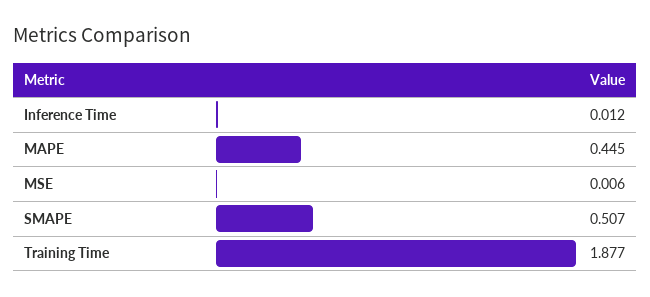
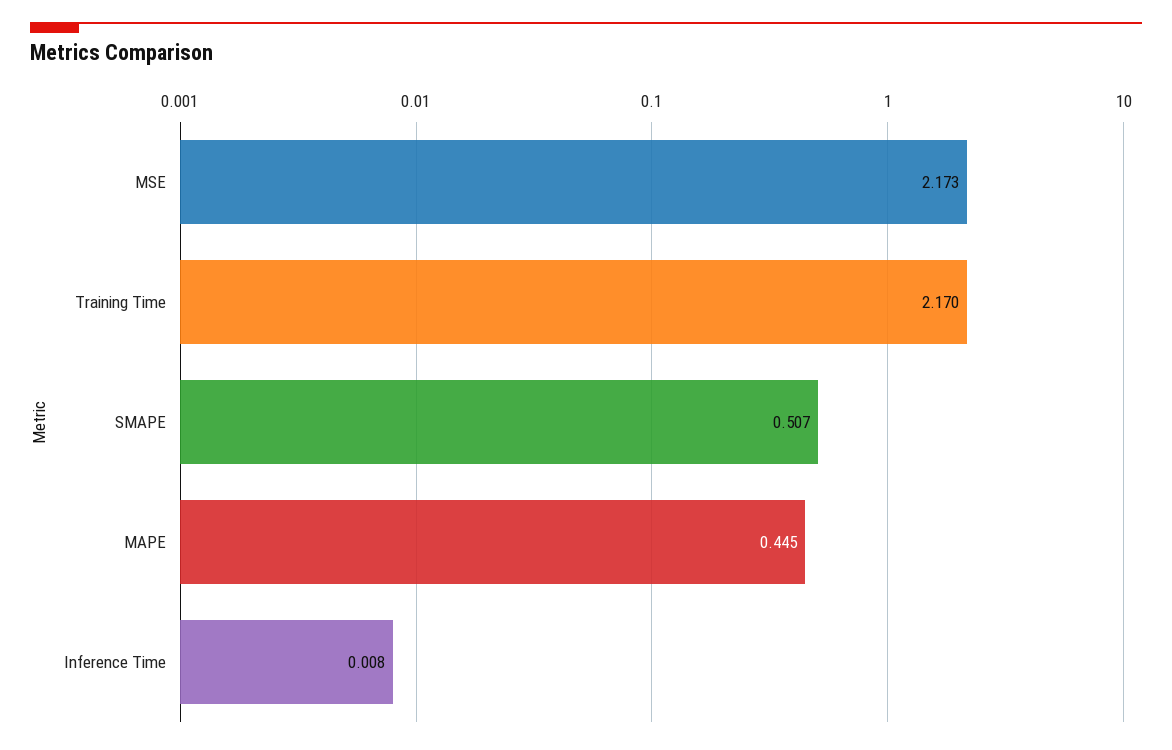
Inference Time: 0.012 -> 0.008
MSE: 0.006 -> 2.173
Training Time: 1.877 -> 2.17

